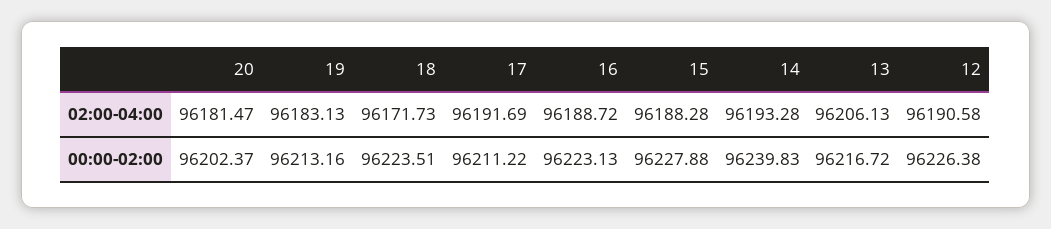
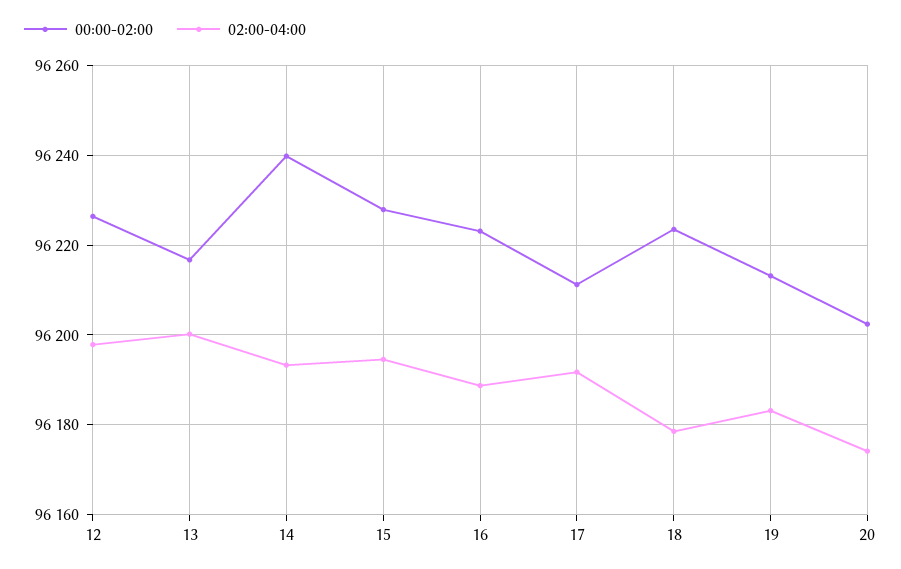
02:00-04:00, 20: 96181.47 -> 96174
02:00-04:00, 18: 96171.73 -> 96178
02:00-04:00, 15: 96188.28 -> 96194
02:00-04:00, 13: 96206.13 -> 96200
02:00-04:00, 12: 96190.58 -> 96198

